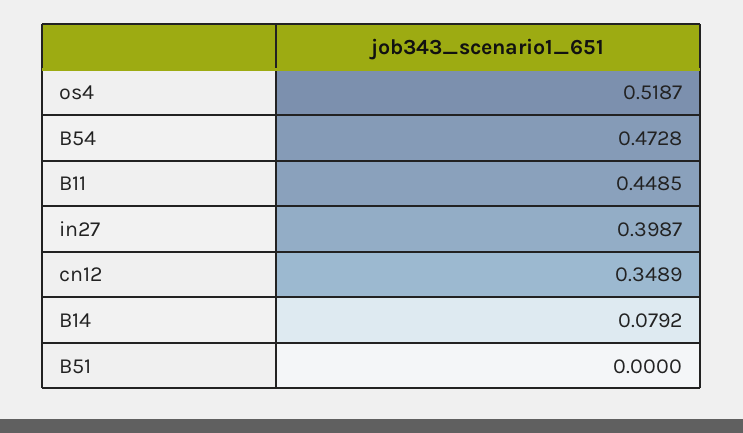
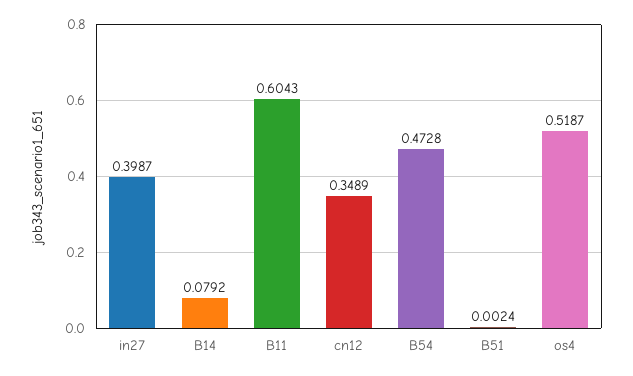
B11: 0.4485 -> 0.6043
B51: 0 -> 0.0024

